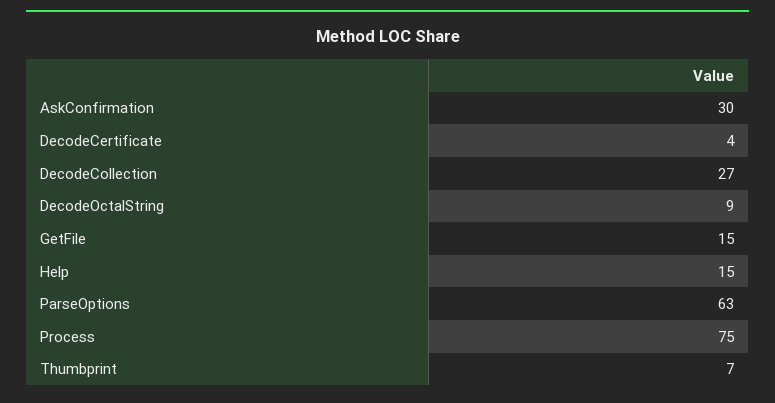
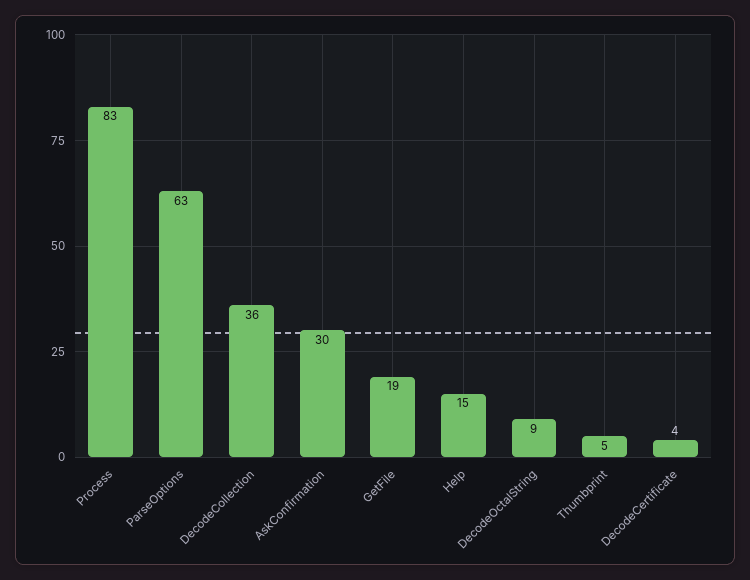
DecodeCollection: 27 -> 36
GetFile: 15 -> 19
Process: 75 -> 83
Thumbprint: 7 -> 5

